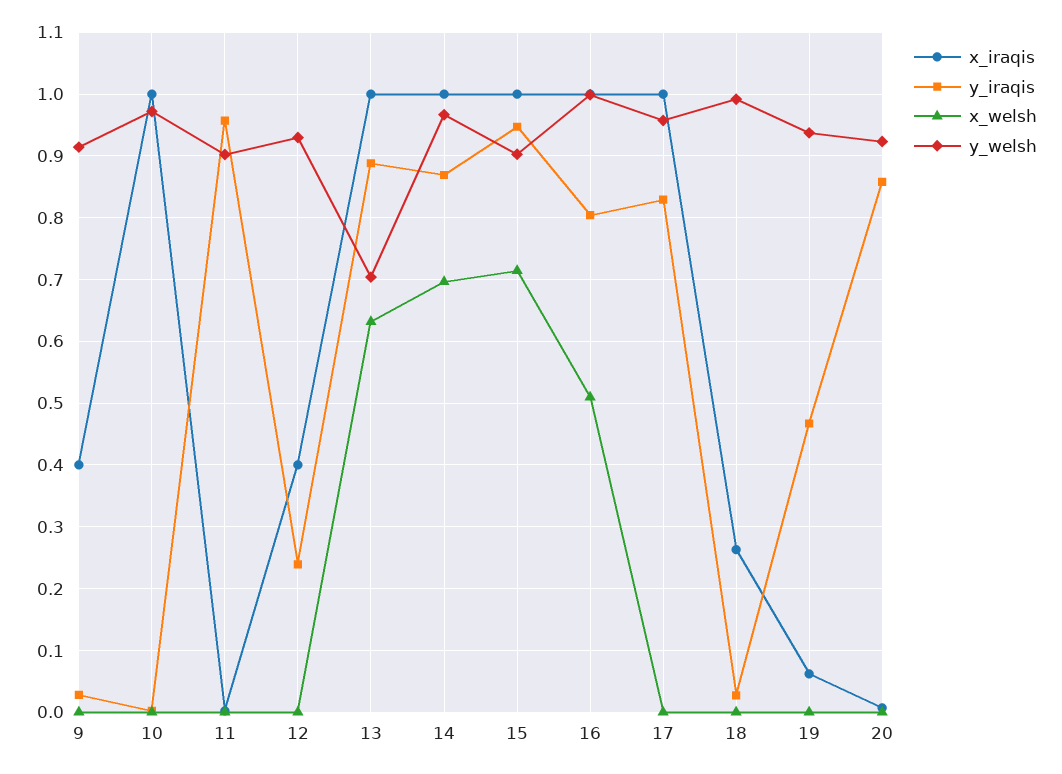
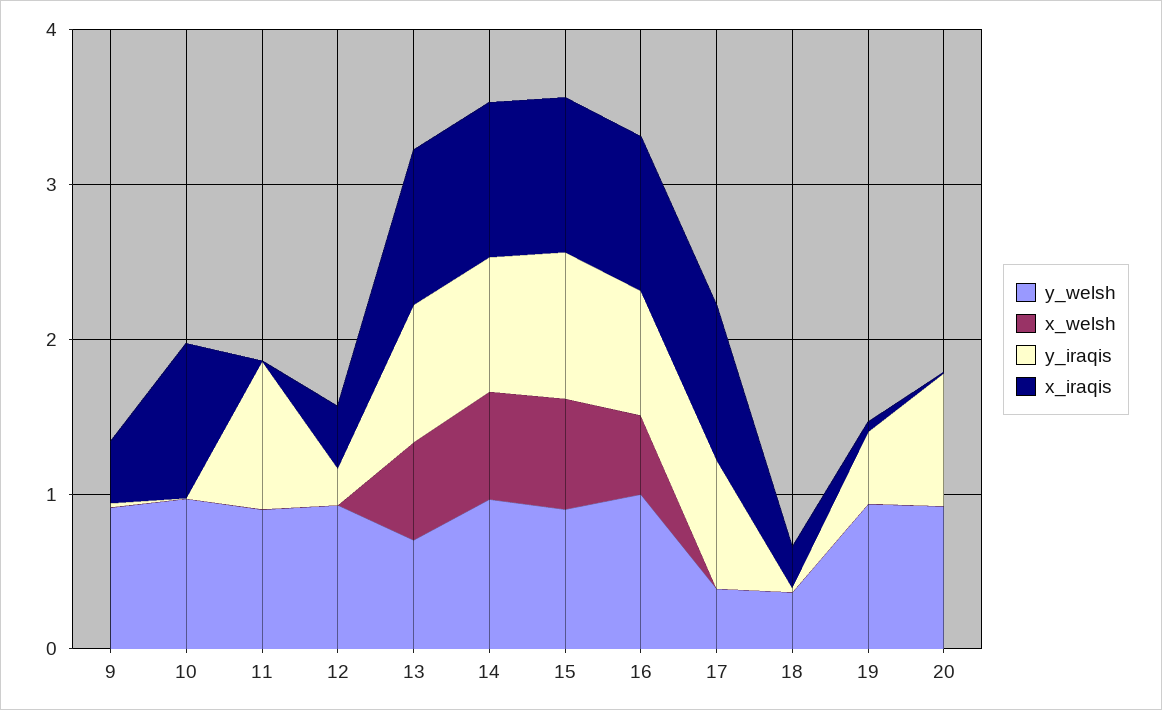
y_welsh, 17: 0.96 -> 0.4
y_welsh, 18: 0.99 -> 0.4

